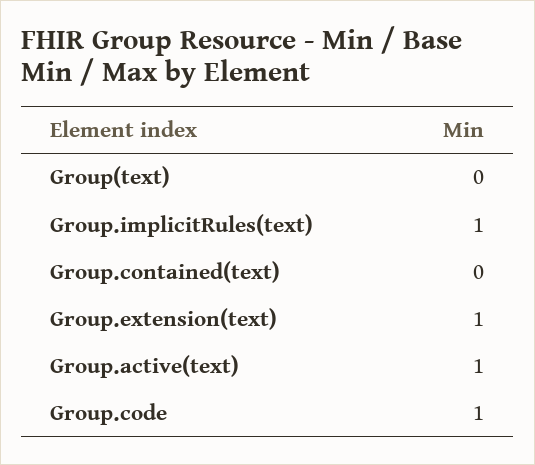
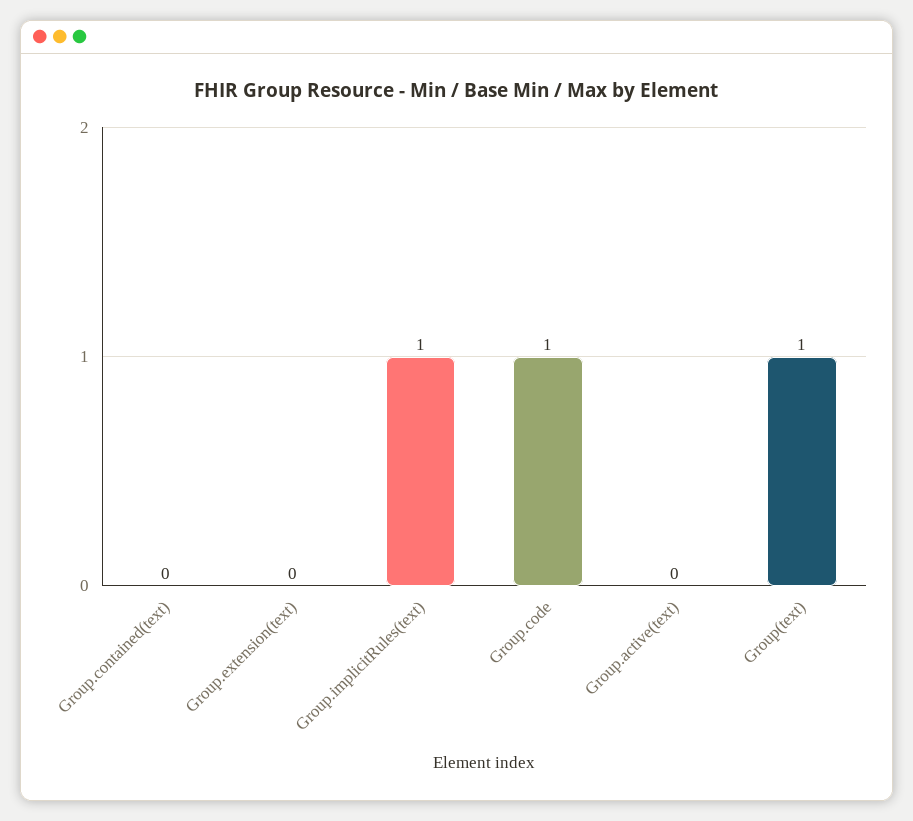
Group(text): 0 -> 1
Group.extension(text): 1 -> 0
Group.active(text): 1 -> 0

